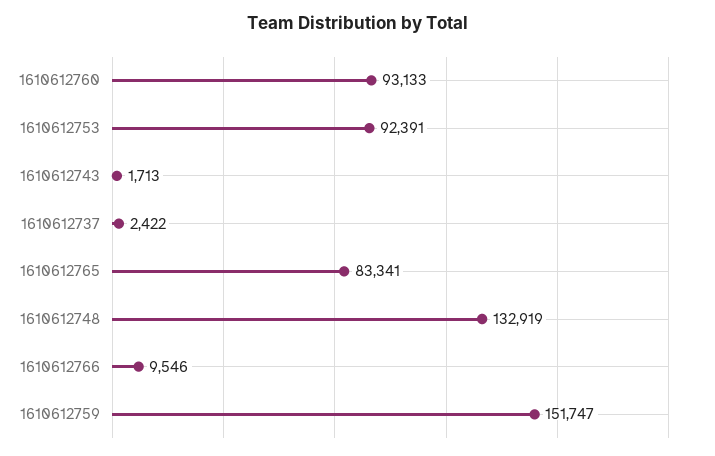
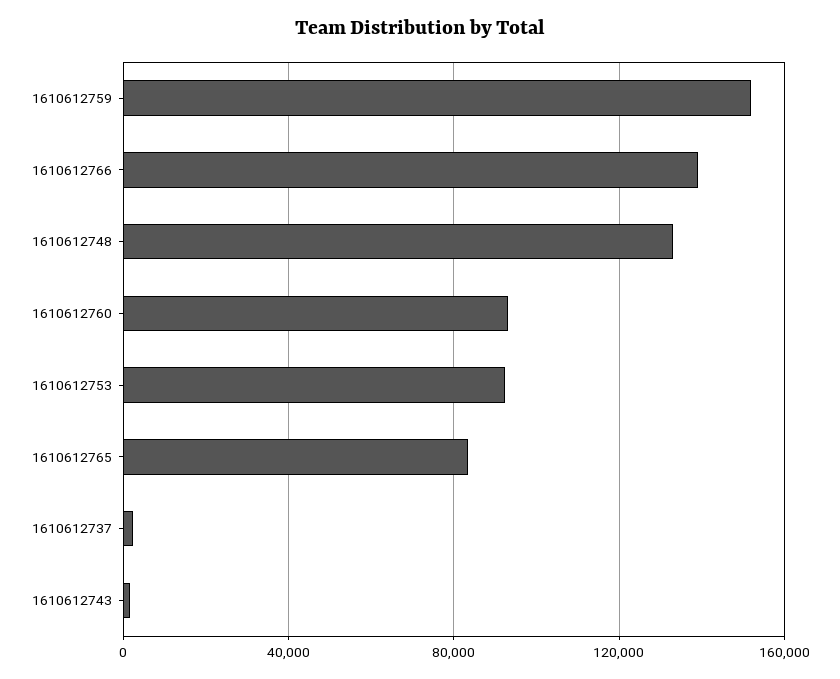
1610612766: 9546 -> 140000

